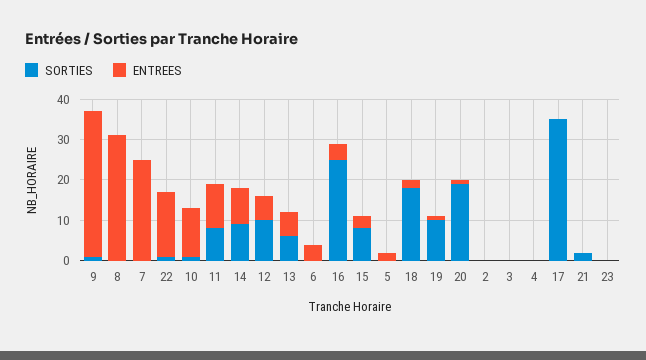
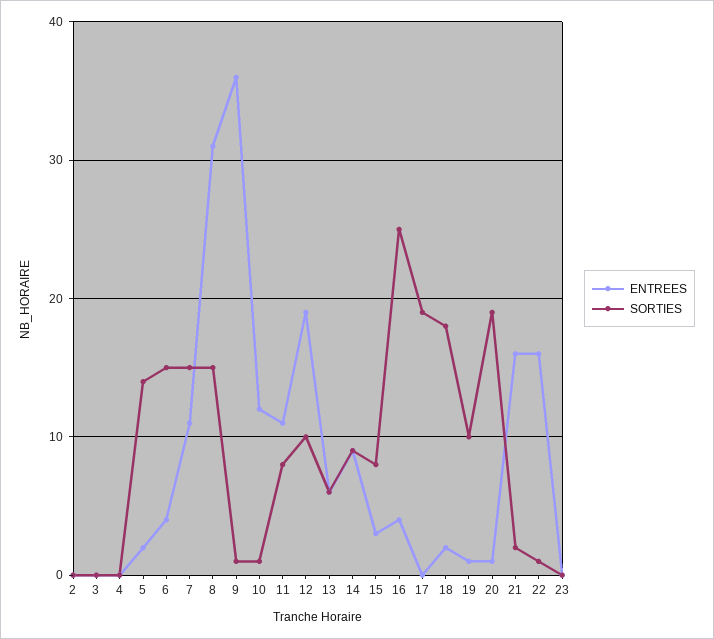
SORTIES, 8: 0 -> 15
SORTIES, 7: 0 -> 15
ENTREES, 7: 25 -> 11
ENTREES, 12: 5 -> 19
SORTIES, 6: 0 -> 15
SORTIES, 5: 0 -> 14
SORTIES, 17: 35 -> 19
ENTREES, 21: 0 -> 16

